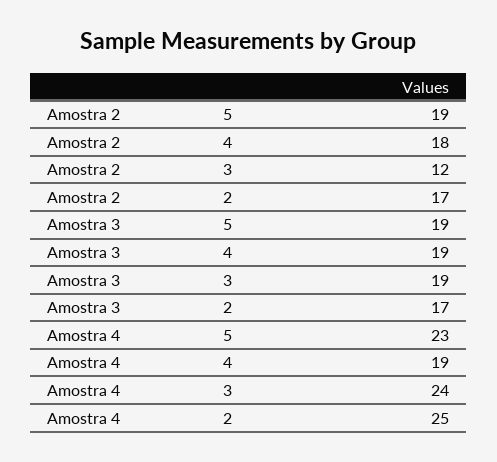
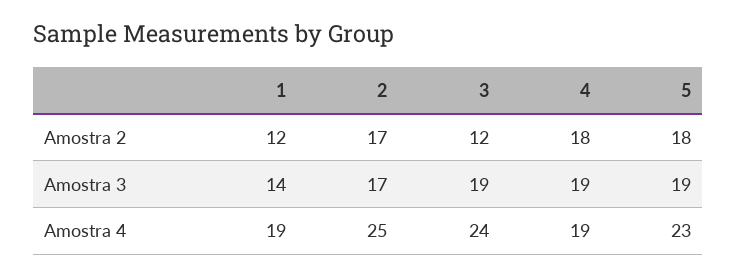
Amostra 2, 5: 19 -> 18
Amostra 2, 1: none -> 12
Amostra 3, 1: none -> 14
Amostra 4, 1: none -> 19

